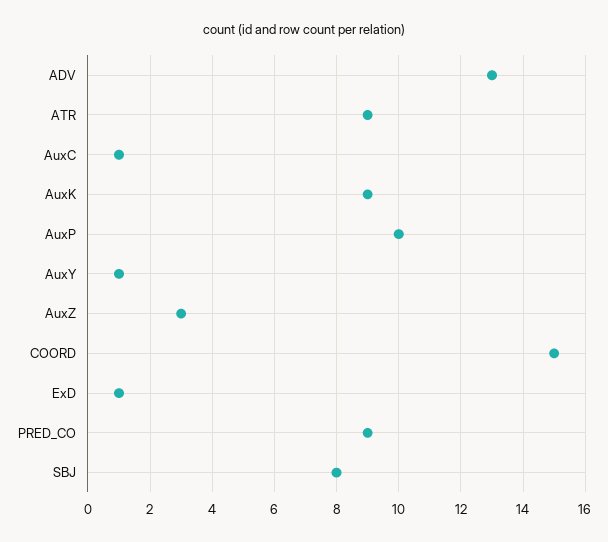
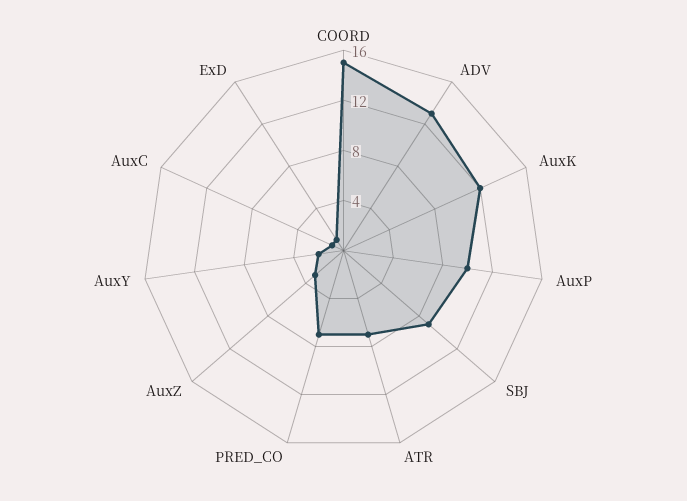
ATR: 9 -> 7
AuxK: 9 -> 12
AuxY: 1 -> 2
PRED_CO: 9 -> 7
SBJ: 8 -> 9

